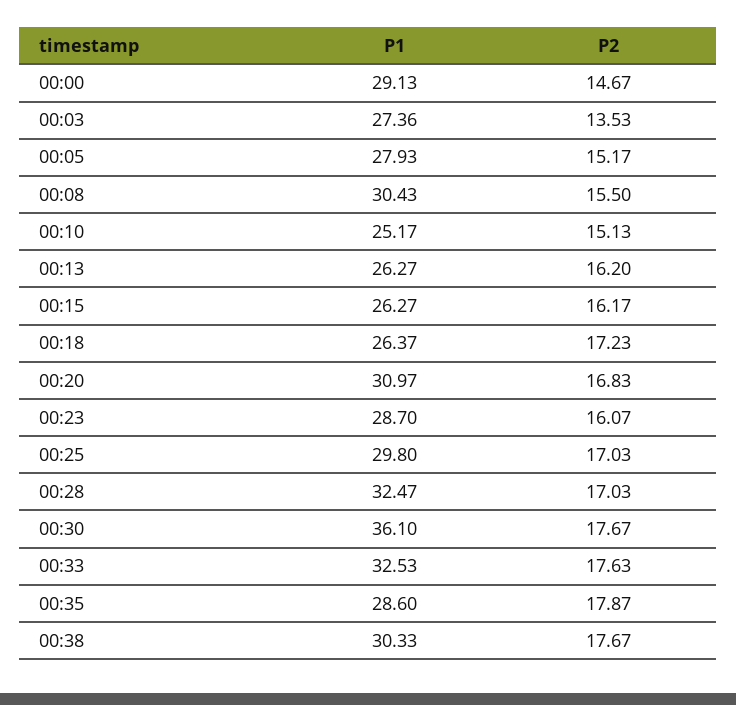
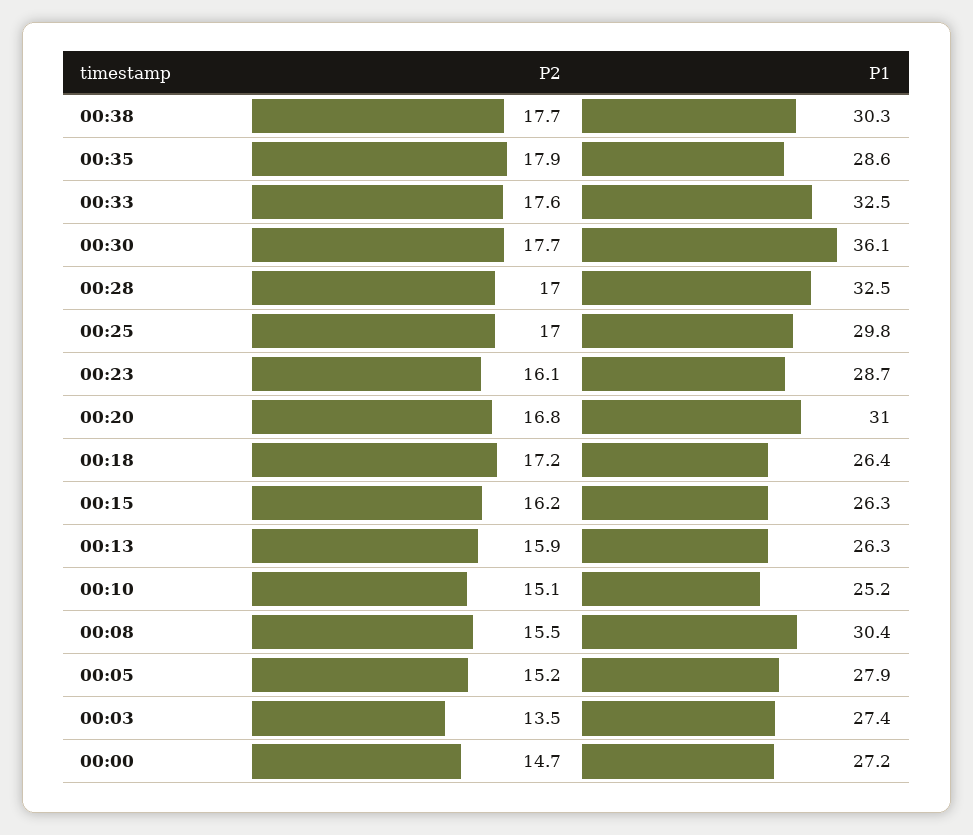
P1, 00:00: 29.13 -> 27.2
P2, 00:13: 16.2 -> 15.9

